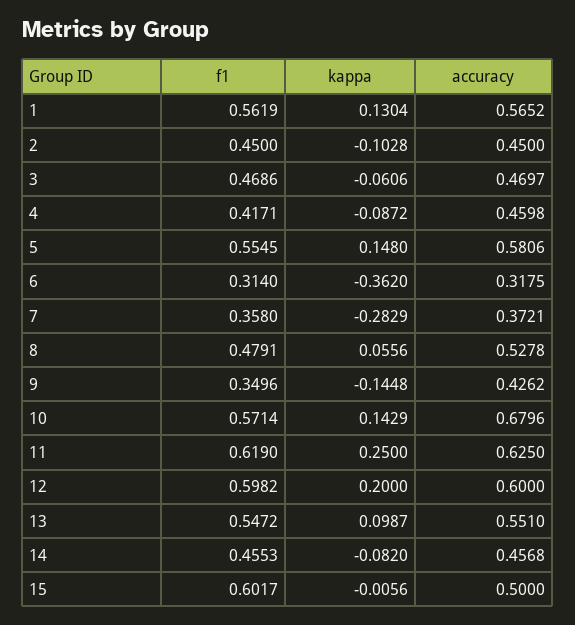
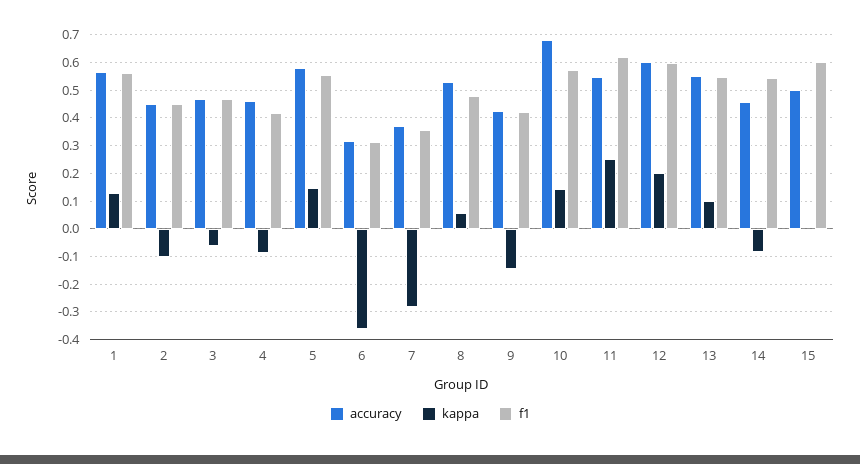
f1, 9: 0.3496 -> 0.425
accuracy, 11: 0.625 -> 0.55
f1, 14: 0.4553 -> 0.55

